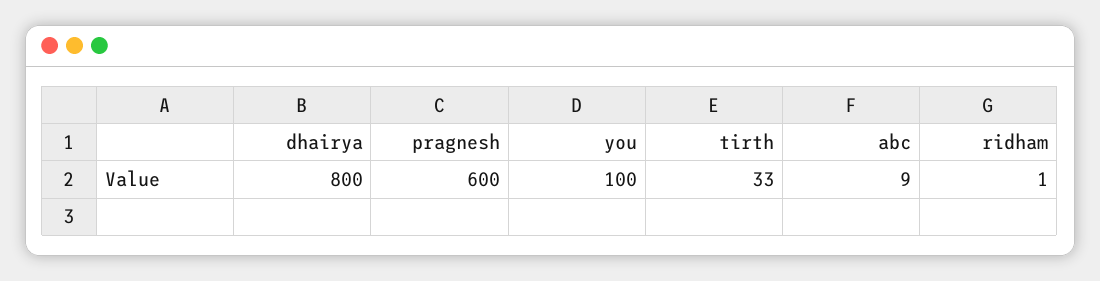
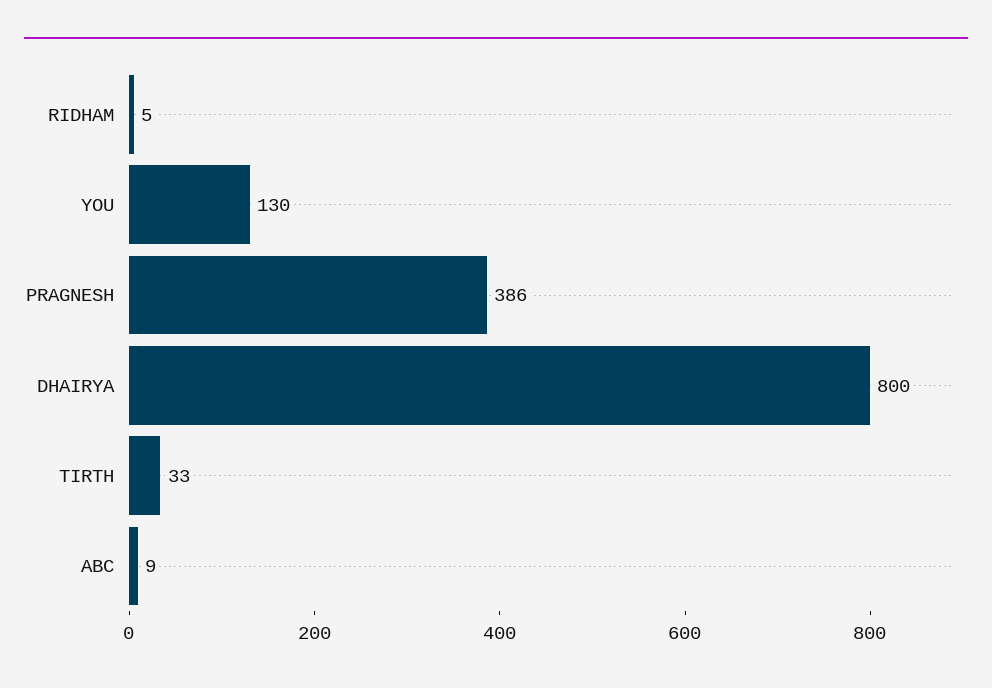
pragnesh: 600 -> 386
you: 100 -> 130
ridham: 1 -> 5

